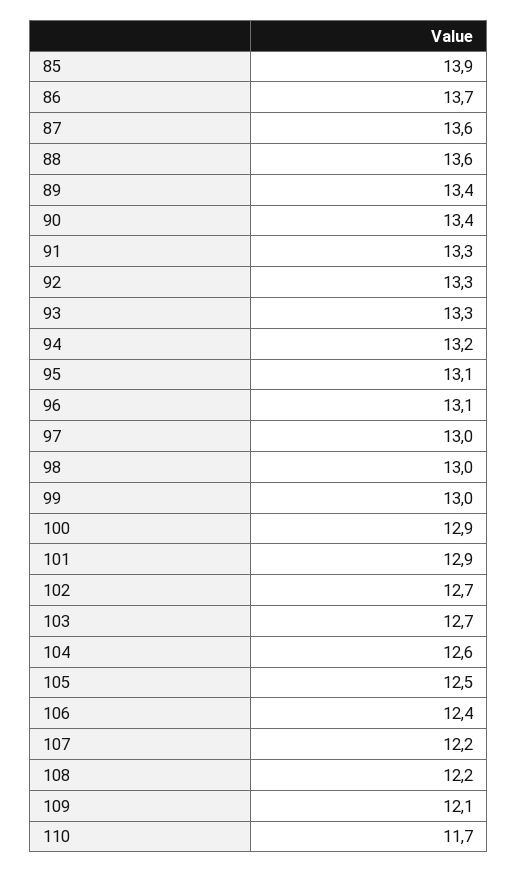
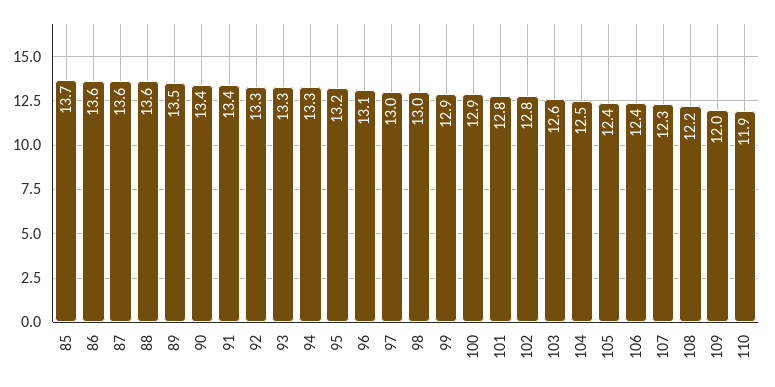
85: 13.9 -> 13.7
86: 13.7 -> 13.6
89: 13.4 -> 13.5
91: 13.3 -> 13.4
94: 13.2 -> 13.3
95: 13.1 -> 13.2
99: 13 -> 12.9
101: 12.9 -> 12.8
102: 12.7 -> 12.8
103: 12.7 -> 12.6
104: 12.6 -> 12.5
105: 12.5 -> 12.4
107: 12.2 -> 12.3
109: 12.1 -> 12
110: 11.7 -> 11.9

